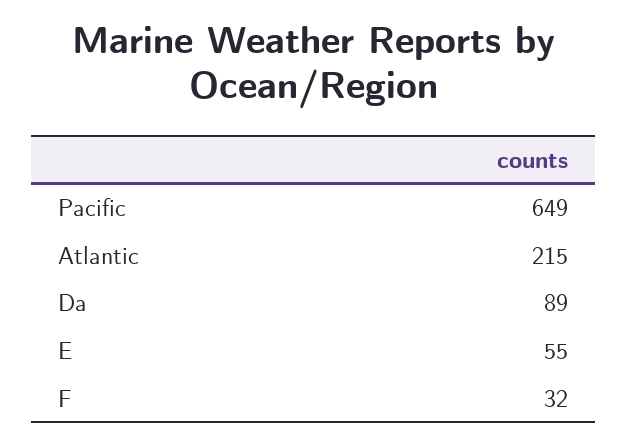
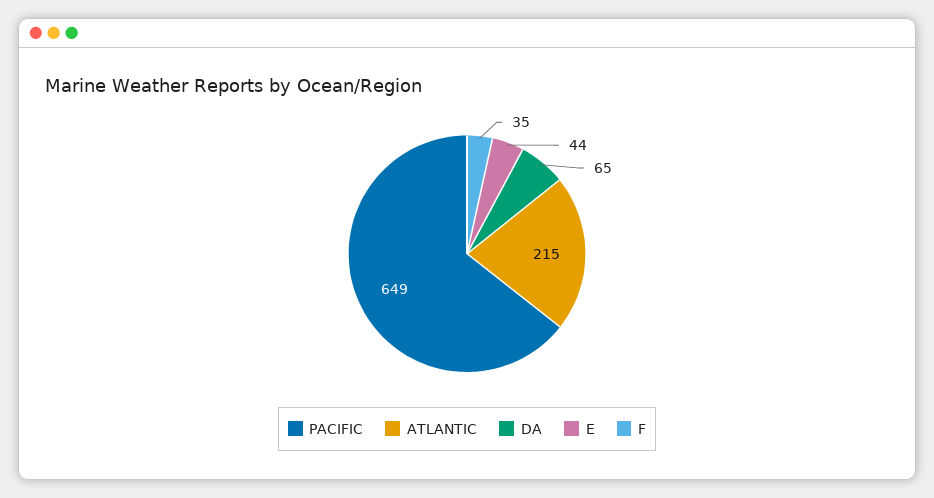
Da: 89 -> 65
E: 55 -> 44
F: 32 -> 35

